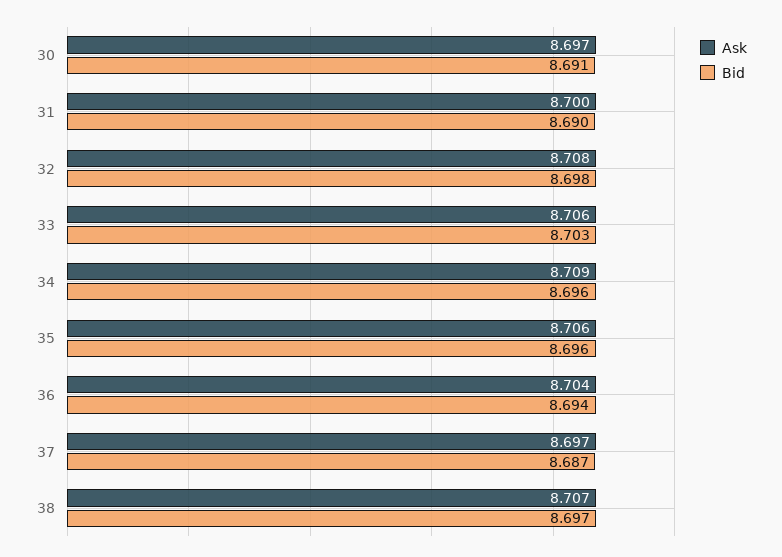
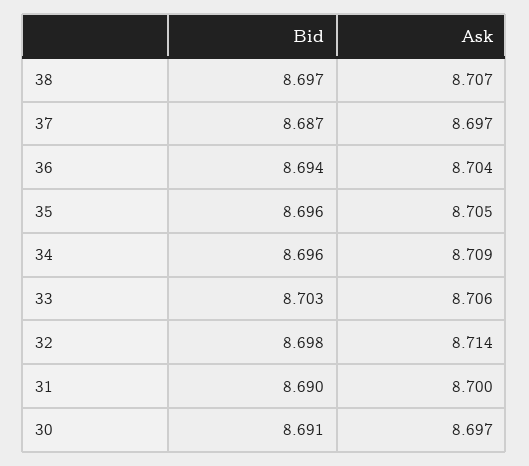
Ask, 32: 8.708 -> 8.714
Ask, 35: 8.706 -> 8.705

